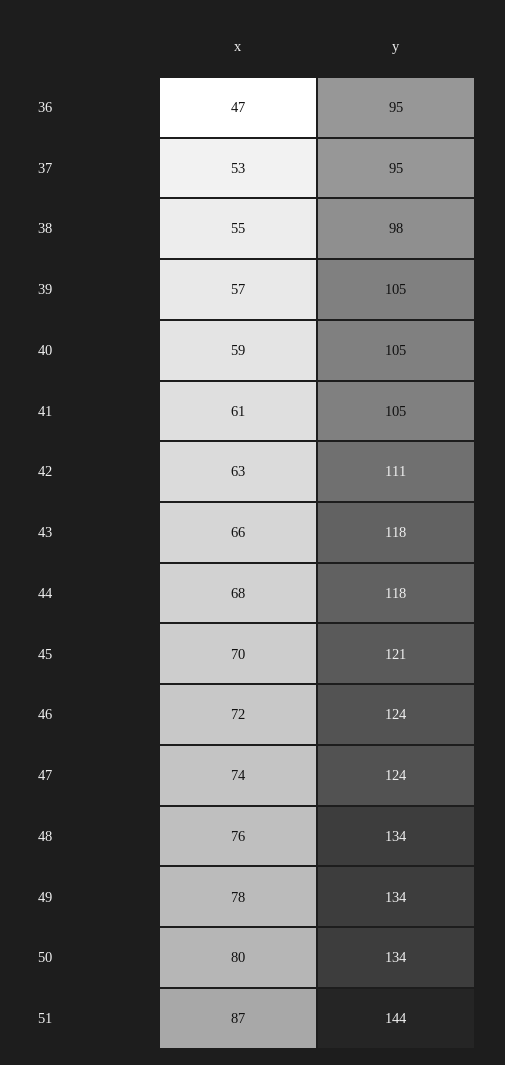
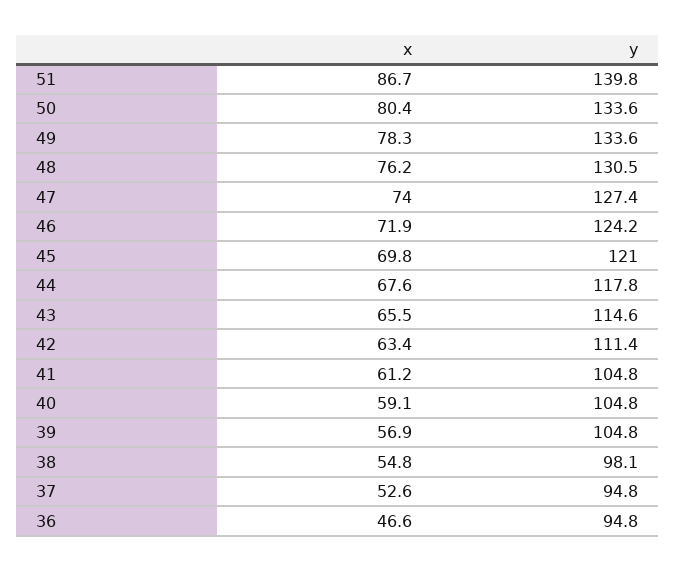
y, 43: 118 -> 114.6
y, 47: 124 -> 127.4
y, 48: 134 -> 130.5
y, 51: 144 -> 139.8

